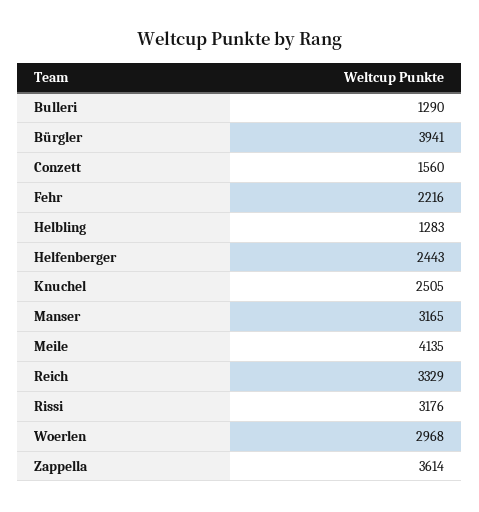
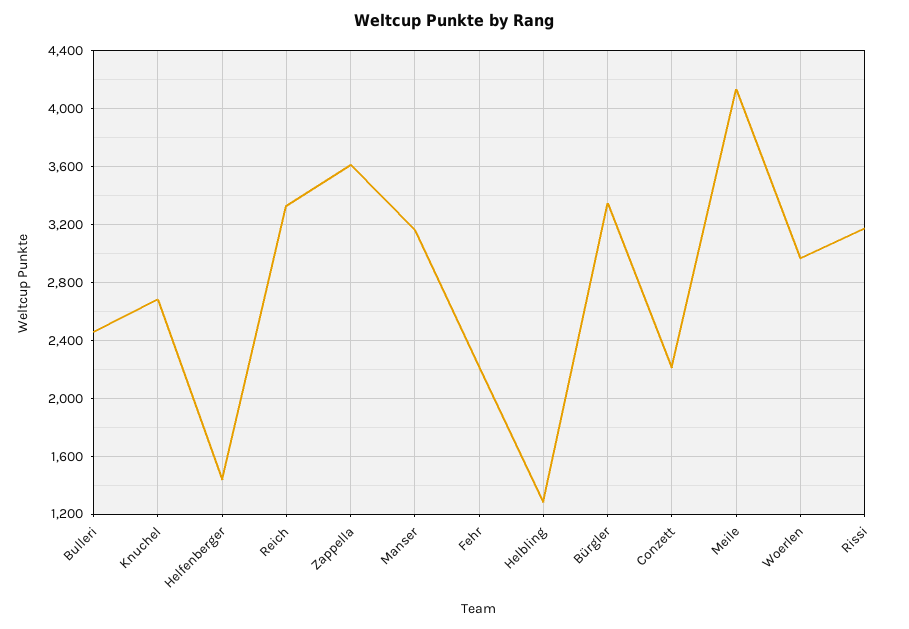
Bulleri: 1290 -> 2450
Bürgler: 3941 -> 3350
Conzett: 1560 -> 2200
Helfenberger: 2443 -> 1450
Knuchel: 2505 -> 2700

